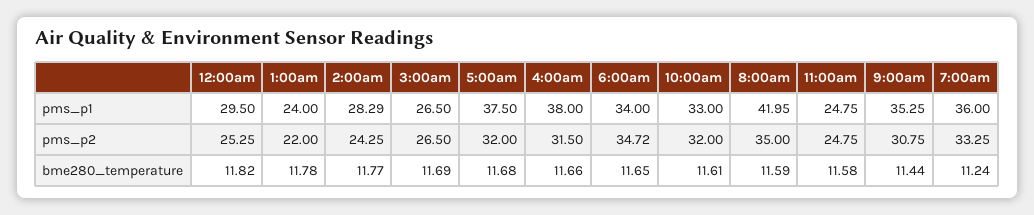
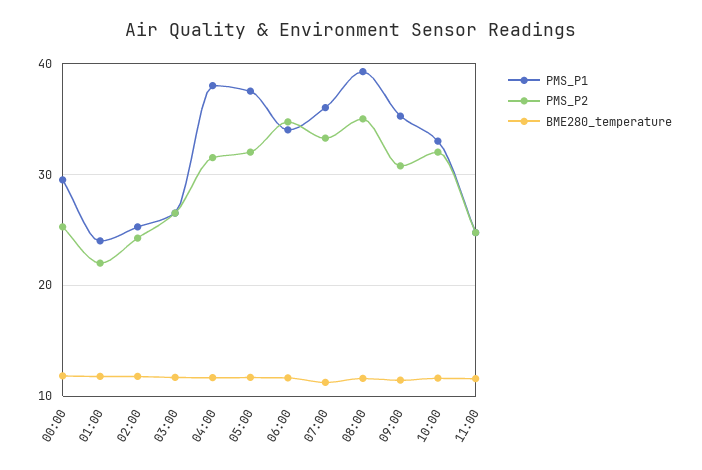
pms_p1, 2:00am: 28.29 -> 25
pms_p1, 8:00am: 41.95 -> 39

